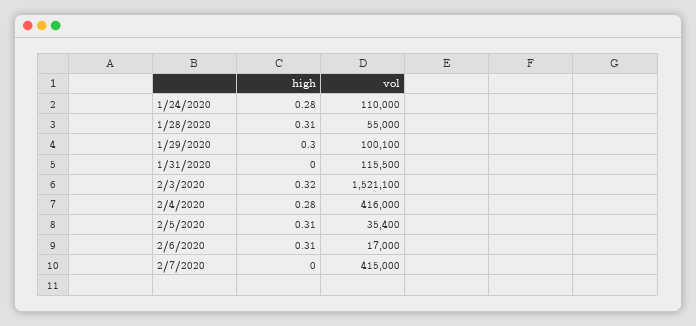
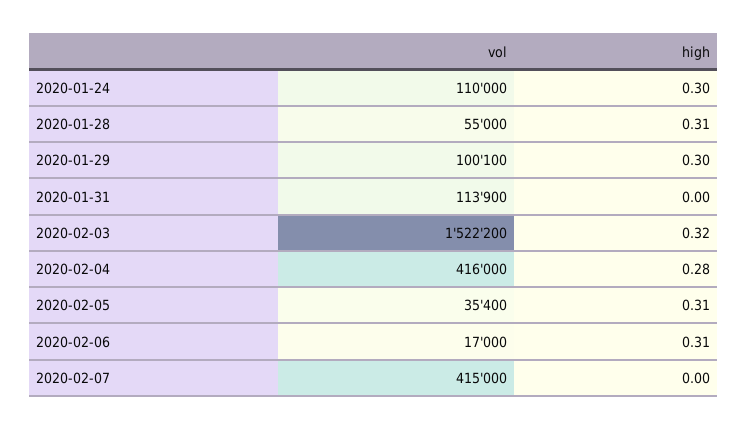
high, 1/24/2020: 0.28 -> 0.3
vol, 1/31/2020: 115500 -> 113900
vol, 2/3/2020: 1521100 -> 1522200

